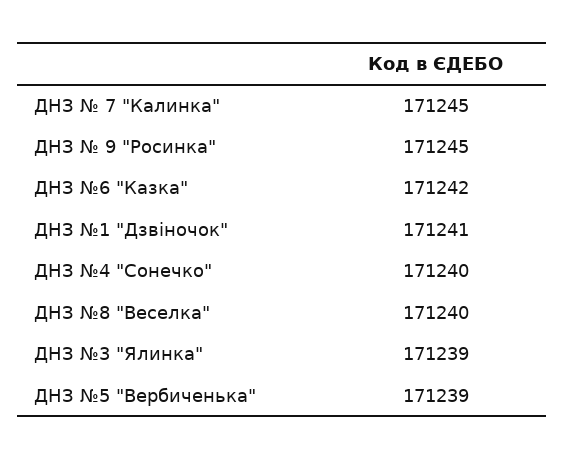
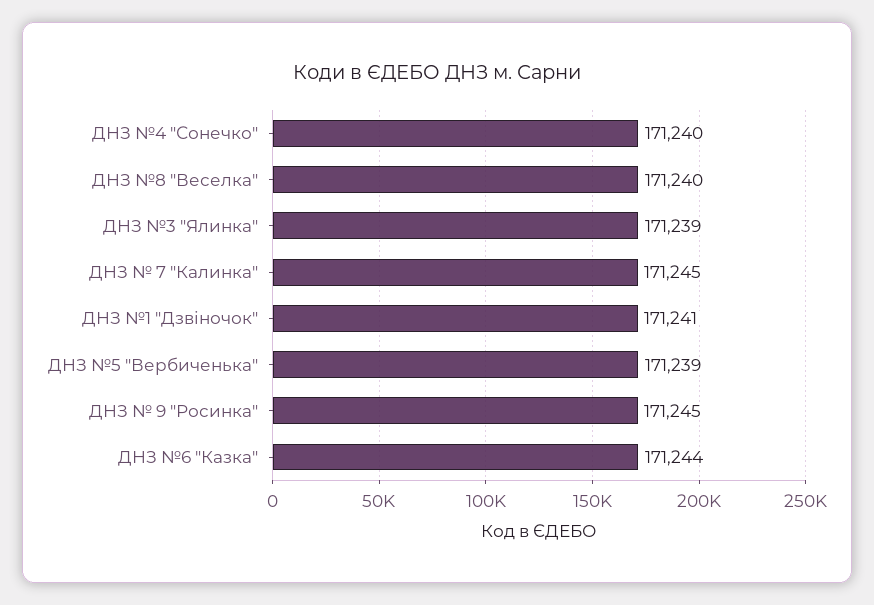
ДНЗ №6 "Казка": 171242 -> 171244

